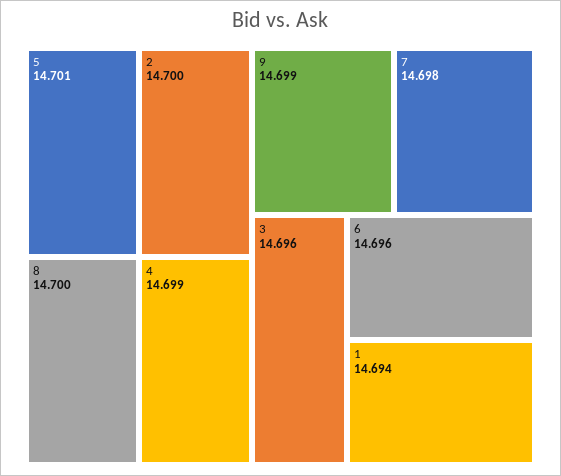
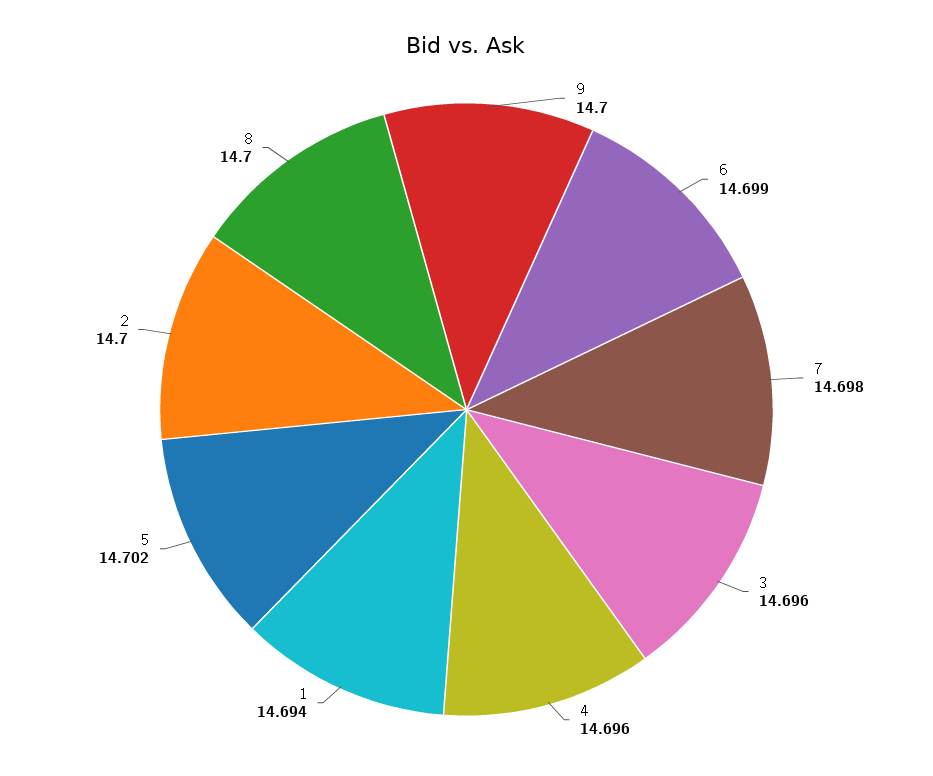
5: 14.701 -> 14.702
4: 14.699 -> 14.696
9: 14.699 -> 14.7
6: 14.696 -> 14.699

